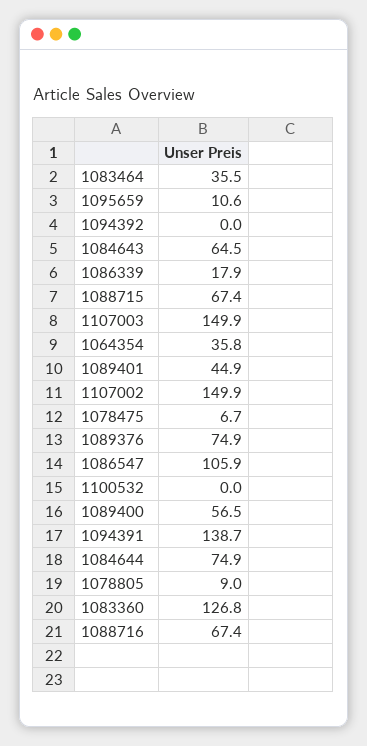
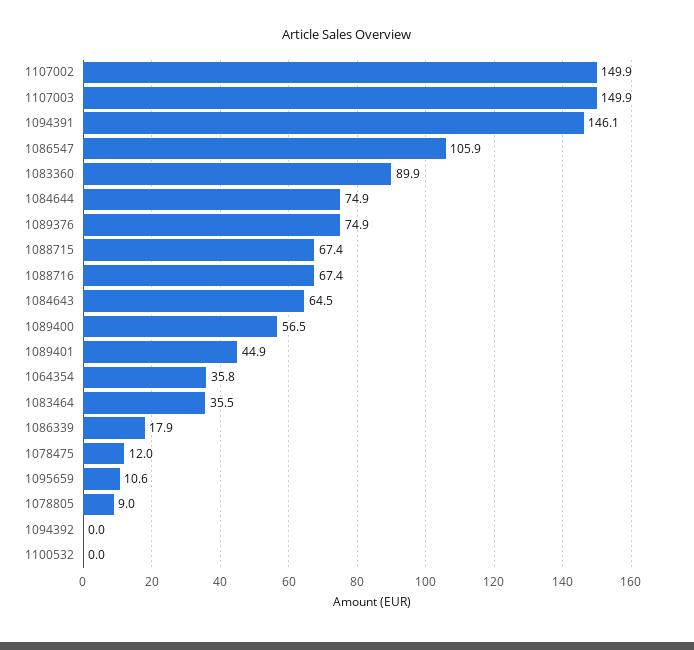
1078475: 6.7 -> 12
1094391: 138.7 -> 146.1
1083360: 126.8 -> 89.9

